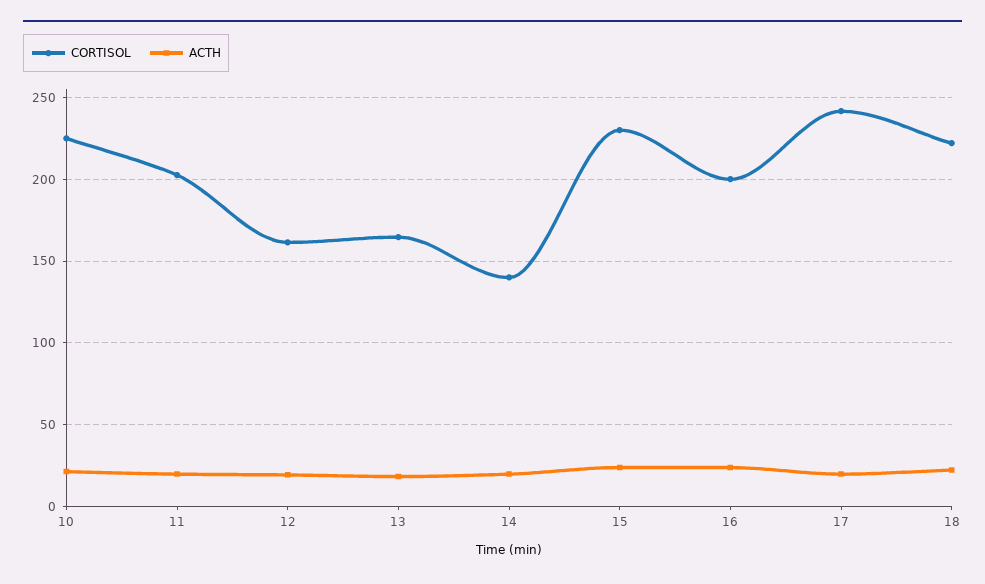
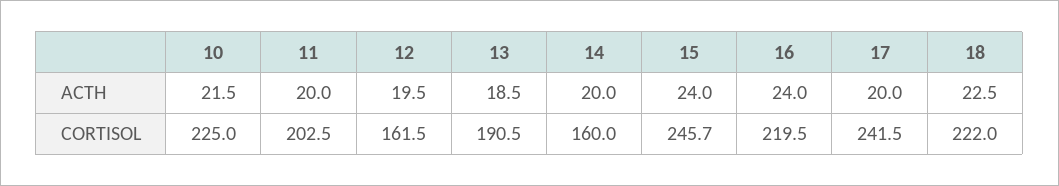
CORTISOL, 13: 165 -> 190.5
CORTISOL, 14: 140 -> 160
CORTISOL, 15: 230 -> 245.7
CORTISOL, 16: 200 -> 219.5

